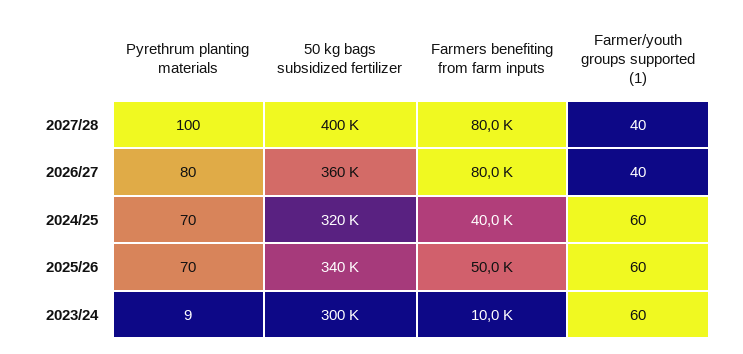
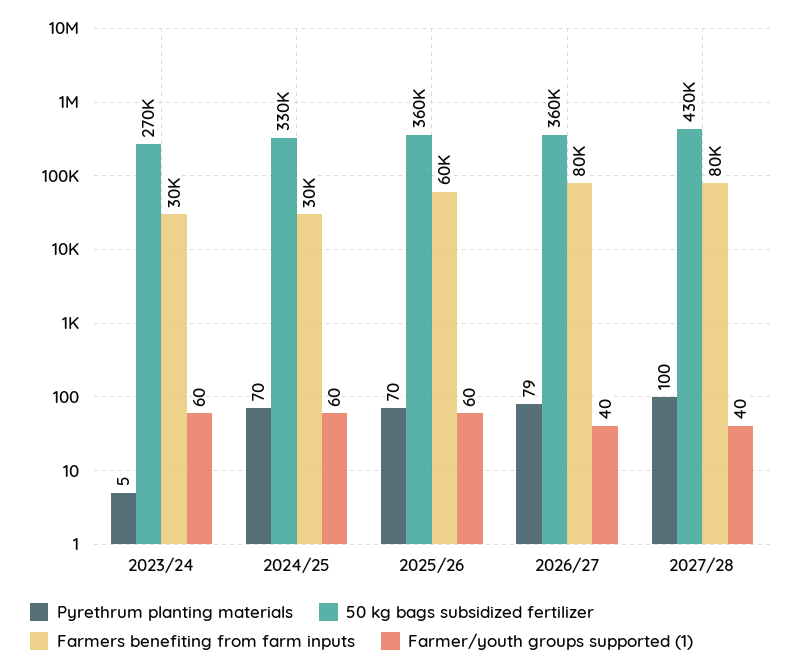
50 kg bags subsidized fertilizer, 2027/28: 400000 -> 430000
Pyrethrum planting materials, 2026/27: 80 -> 79
50 kg bags subsidized fertilizer, 2024/25: 320000 -> 330000
Farmers benefiting from farm inputs, 2024/25: 40000 -> 30000
50 kg bags subsidized fertilizer, 2025/26: 340000 -> 360000
Farmers benefiting from farm inputs, 2025/26: 50000 -> 60000
Pyrethrum planting materials, 2023/24: 9 -> 5
50 kg bags subsidized fertilizer, 2023/24: 300000 -> 270000
Farmers benefiting from farm inputs, 2023/24: 10000 -> 30000

